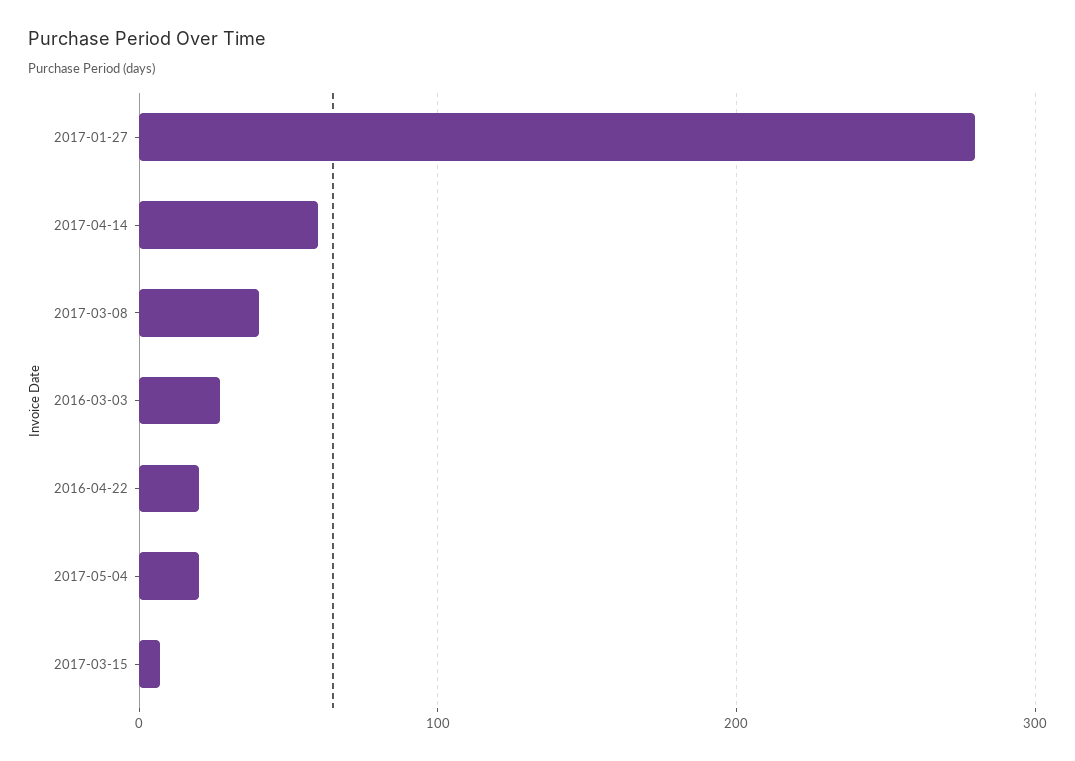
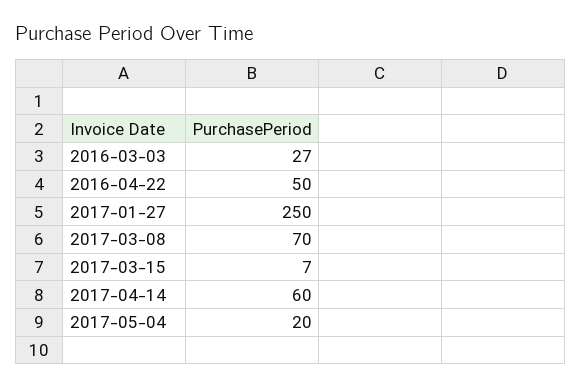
2017-01-27: 280 -> 250
2017-03-08: 40 -> 70
2016-04-22: 20 -> 50

